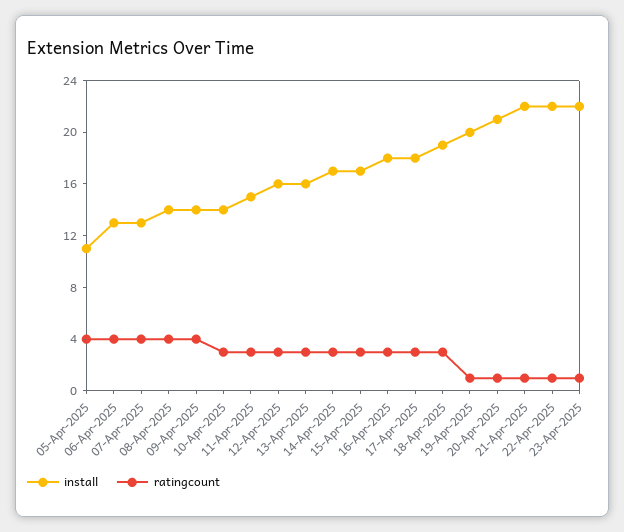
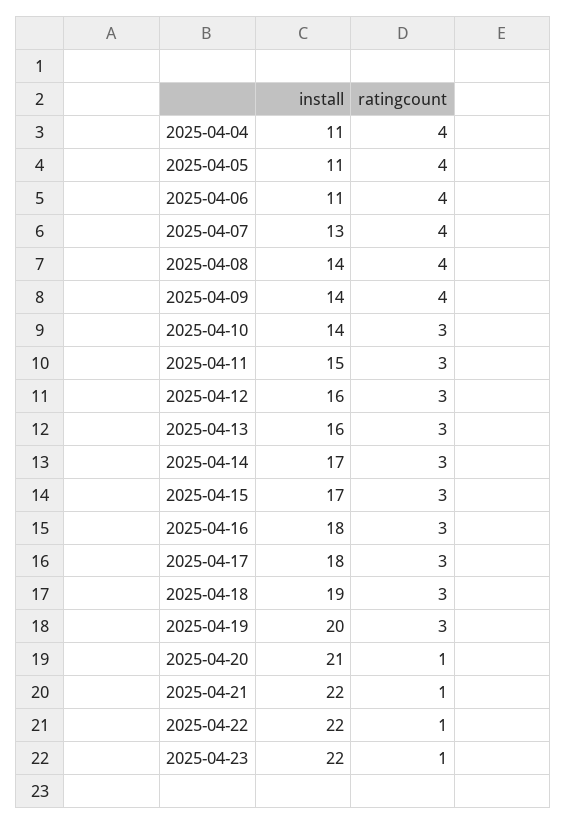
install, 06-Apr-2025: 13 -> 11
ratingcount, 19-Apr-2025: 1 -> 3
install, 2025-04-04: none -> 11
ratingcount, 2025-04-04: none -> 4

